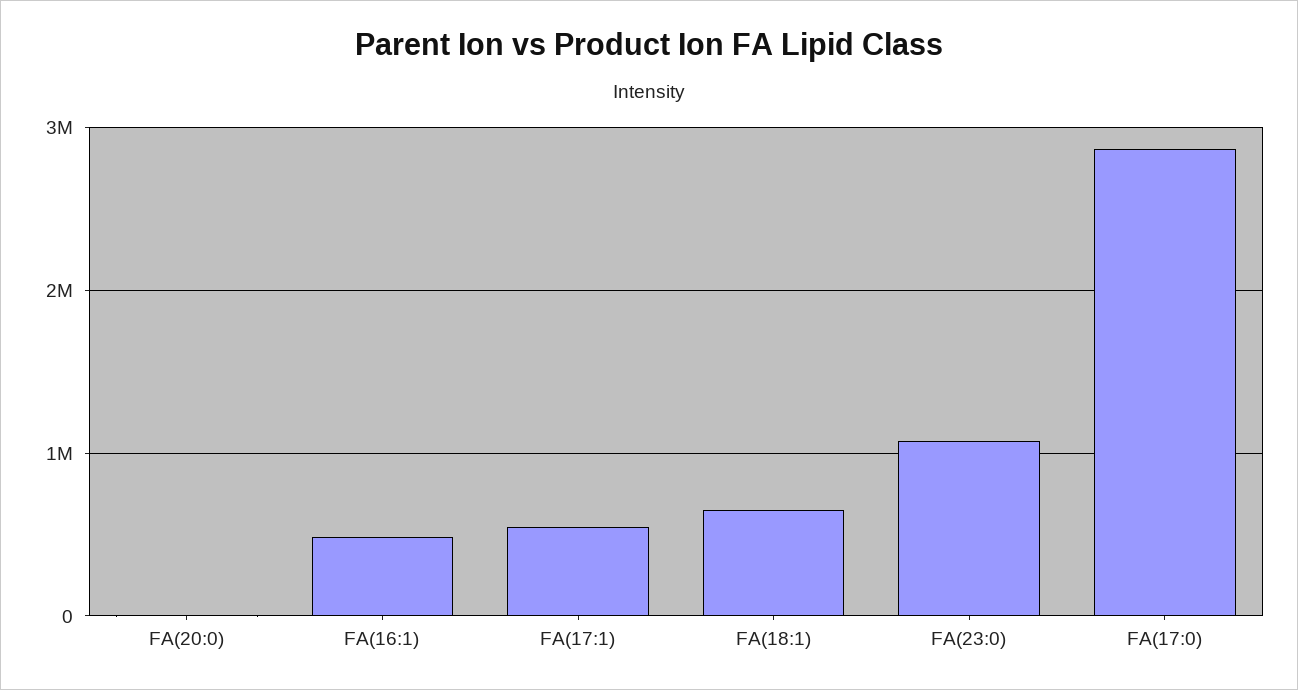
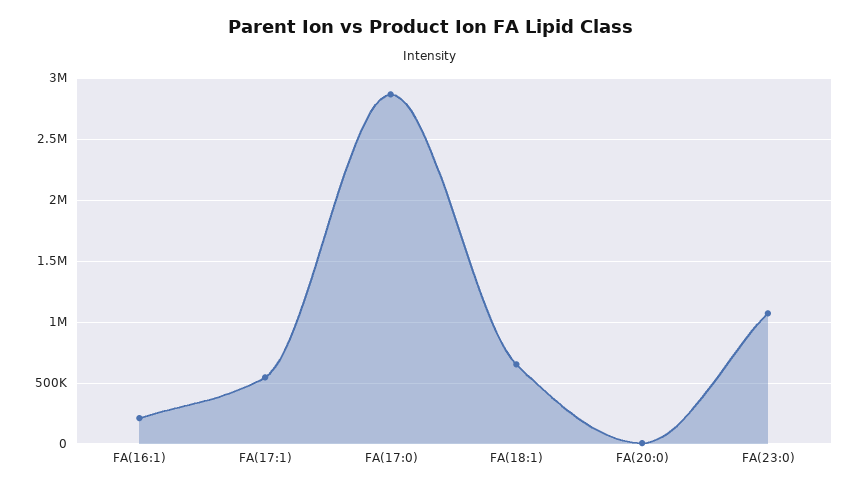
FA(16:1): 500000 -> 200000

